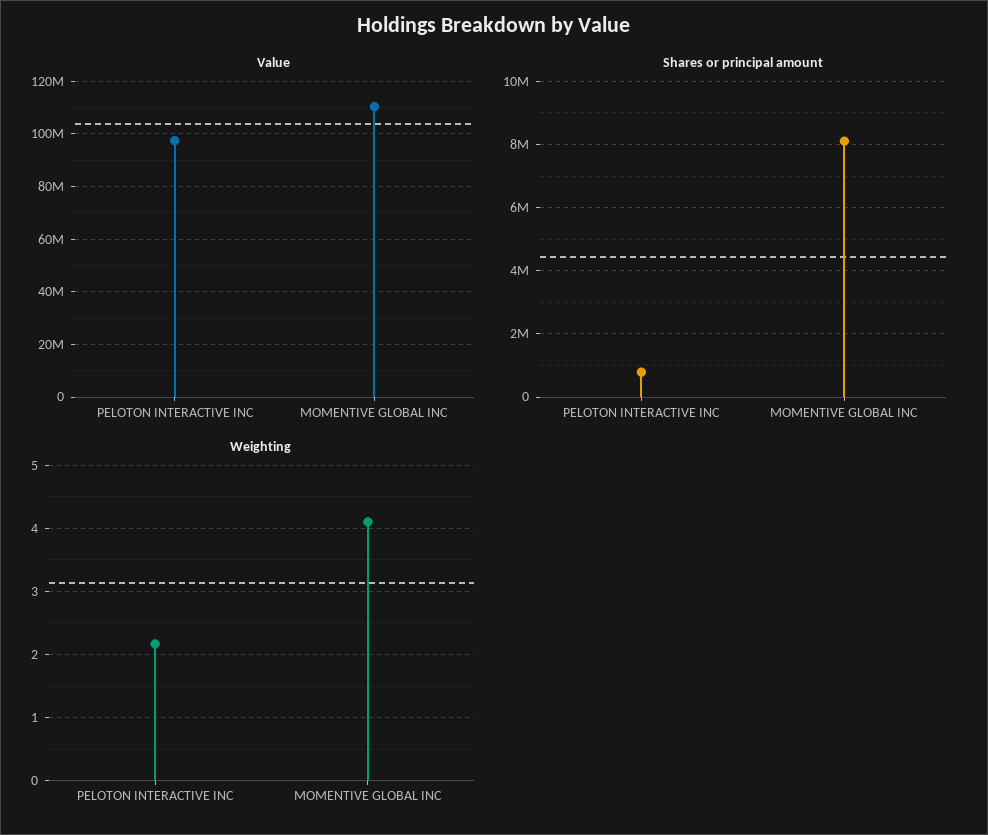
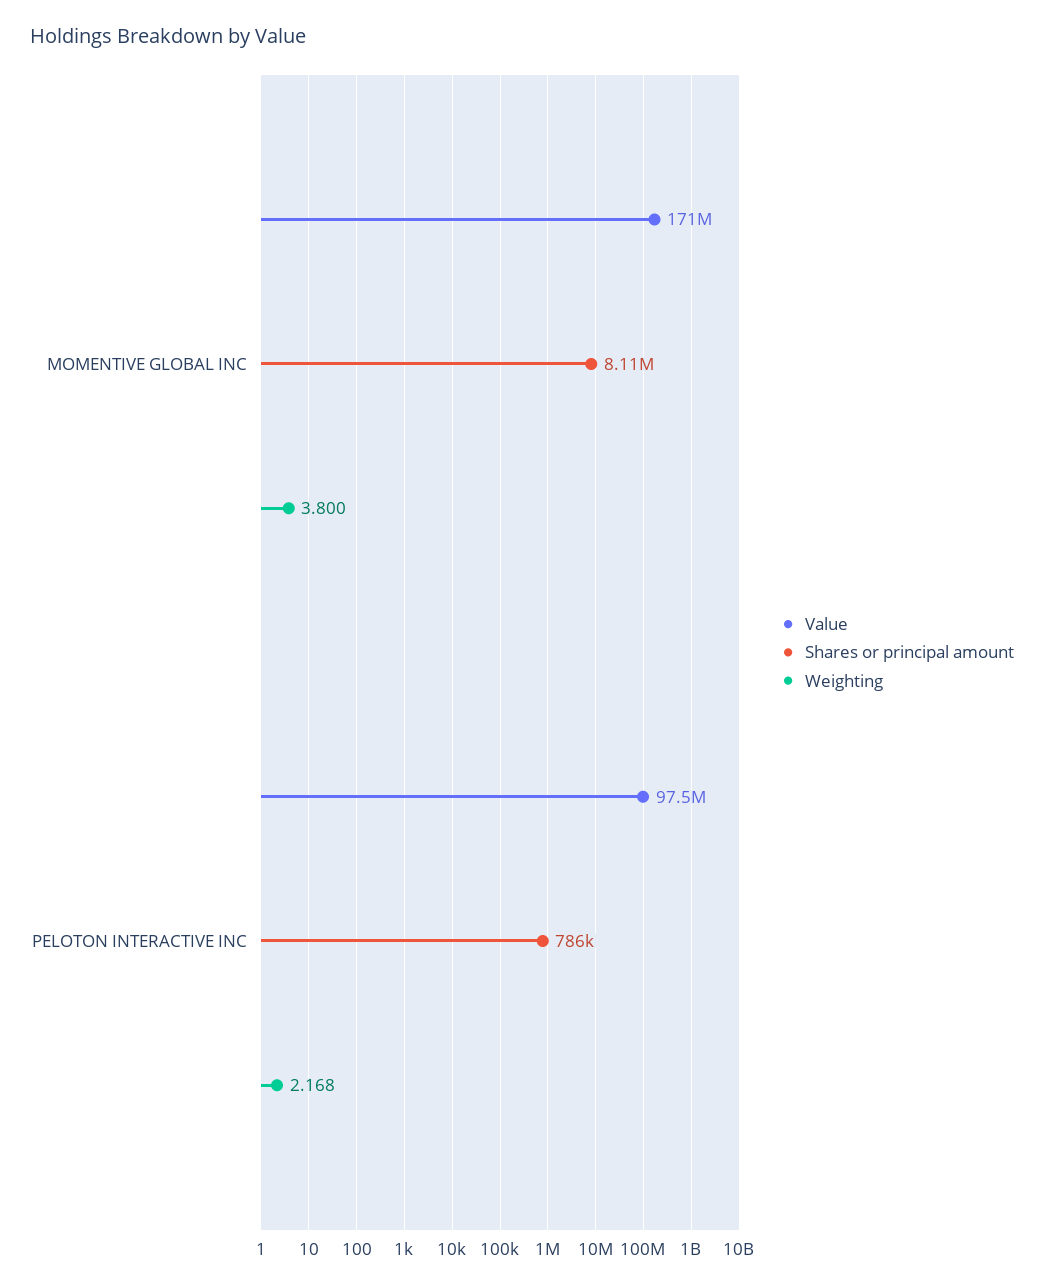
Value, MOMENTIVE GLOBAL INC: 110000000 -> 171000000
Weighting, MOMENTIVE GLOBAL INC: 4.1 -> 3.8

